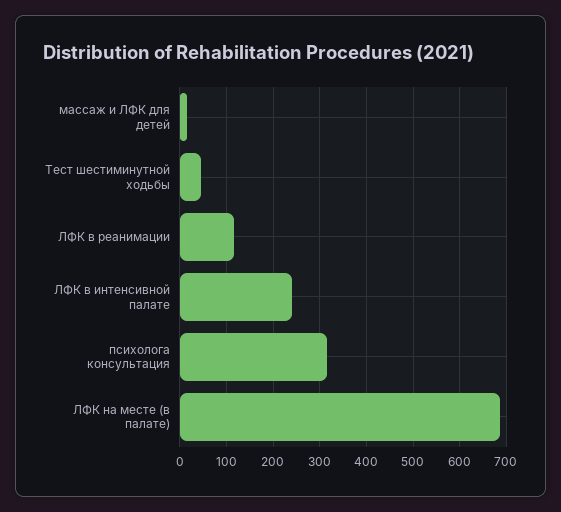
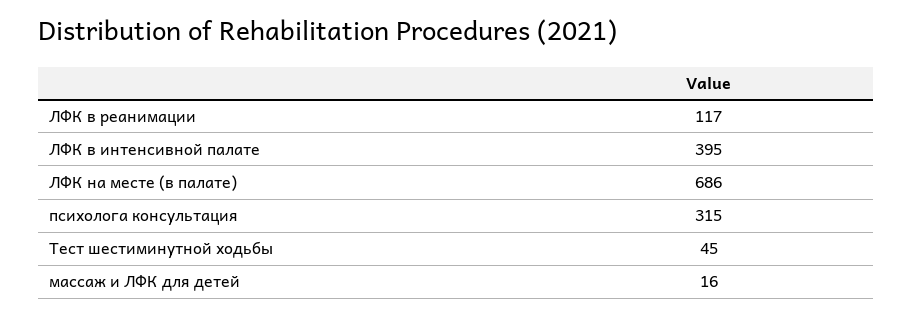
ЛФК в интенсивной палате: 240 -> 395

